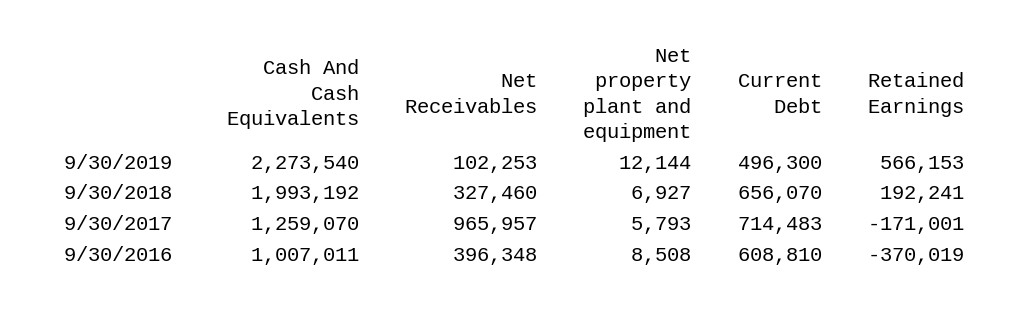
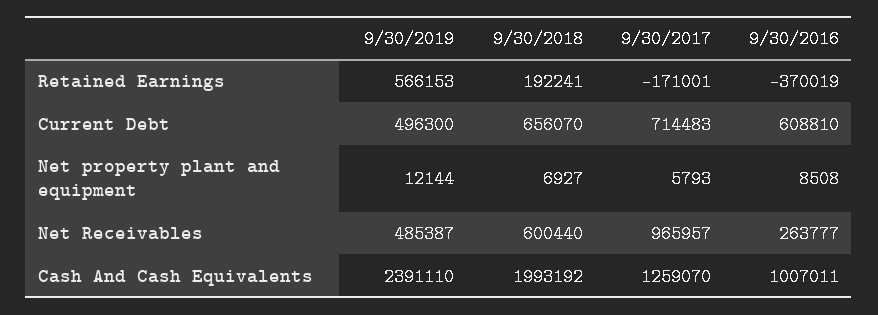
Cash And Cash Equivalents, 9/30/2019: 2273540 -> 2391110
Net Receivables, 9/30/2019: 102253 -> 485387
Net Receivables, 9/30/2018: 327460 -> 600440
Net Receivables, 9/30/2016: 396348 -> 263777

